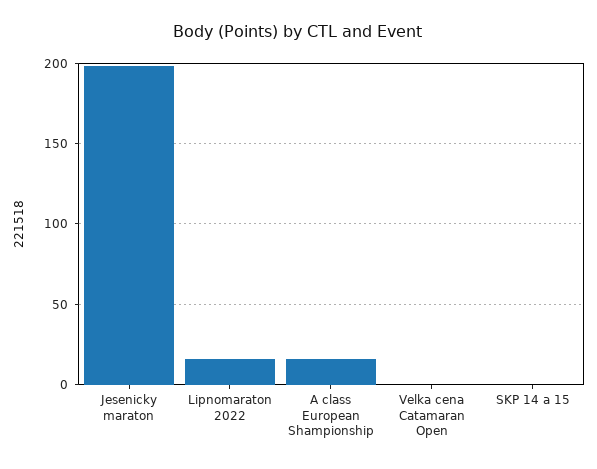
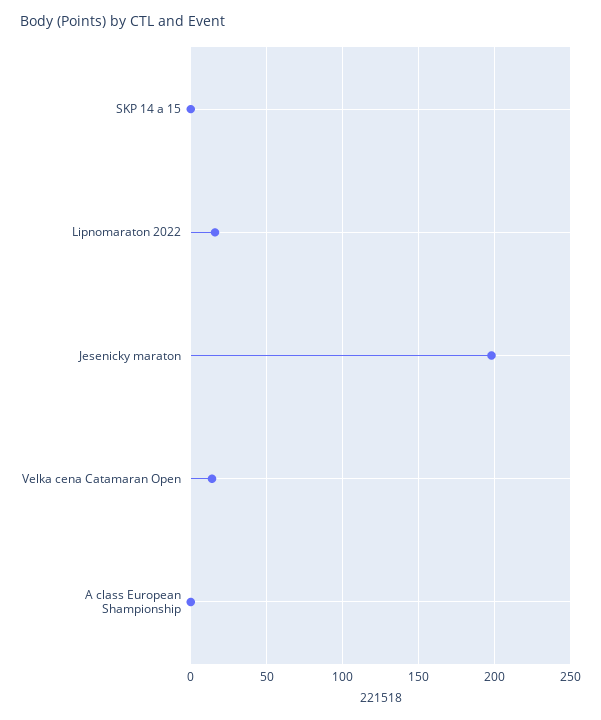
A class European Shampionship: 15 -> 0
Velka cena Catamaran Open: 0 -> 15

